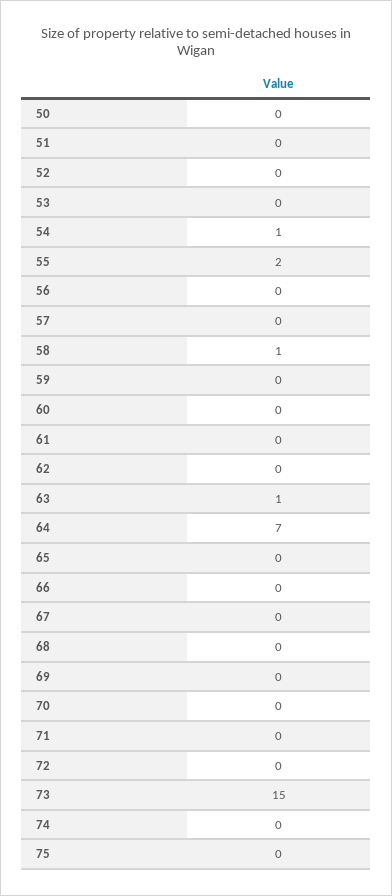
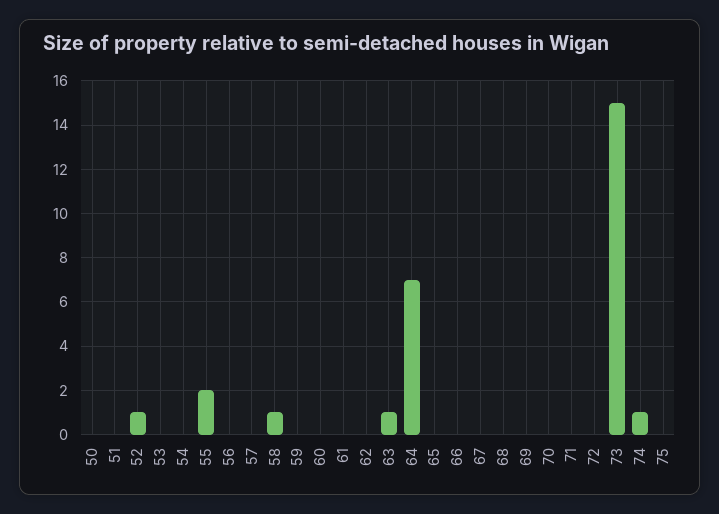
52: 0 -> 1
54: 1 -> 0
74: 0 -> 1

